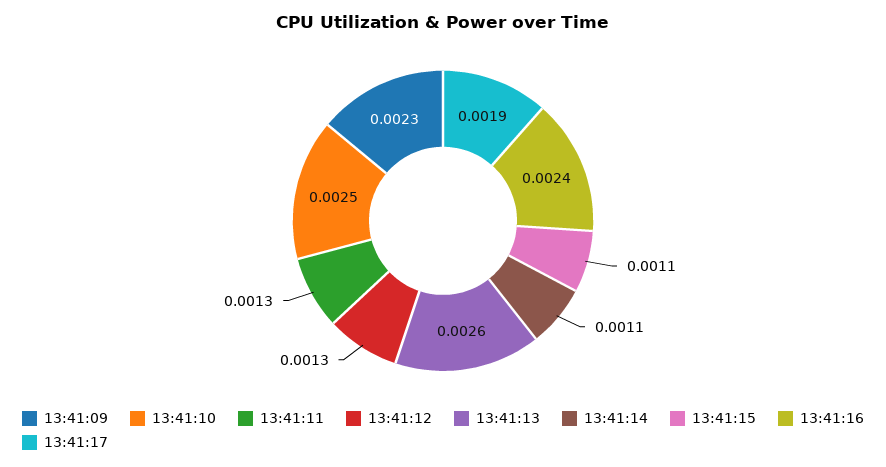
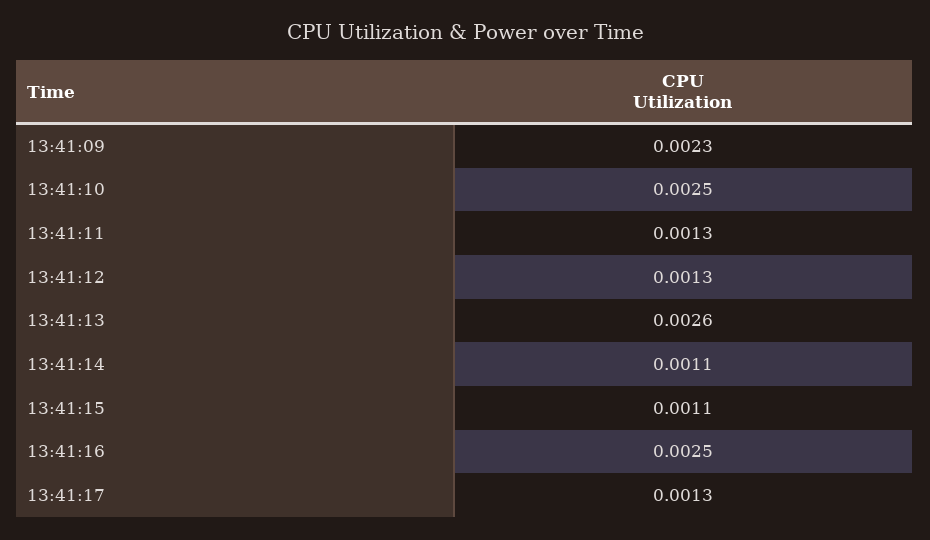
13:41:16: 0.0024 -> 0.0025
13:41:17: 0.0019 -> 0.0013

